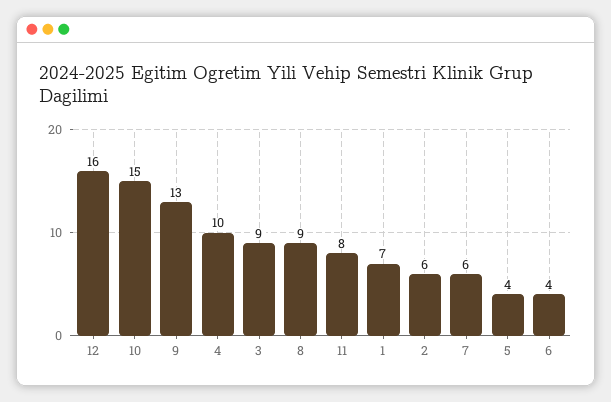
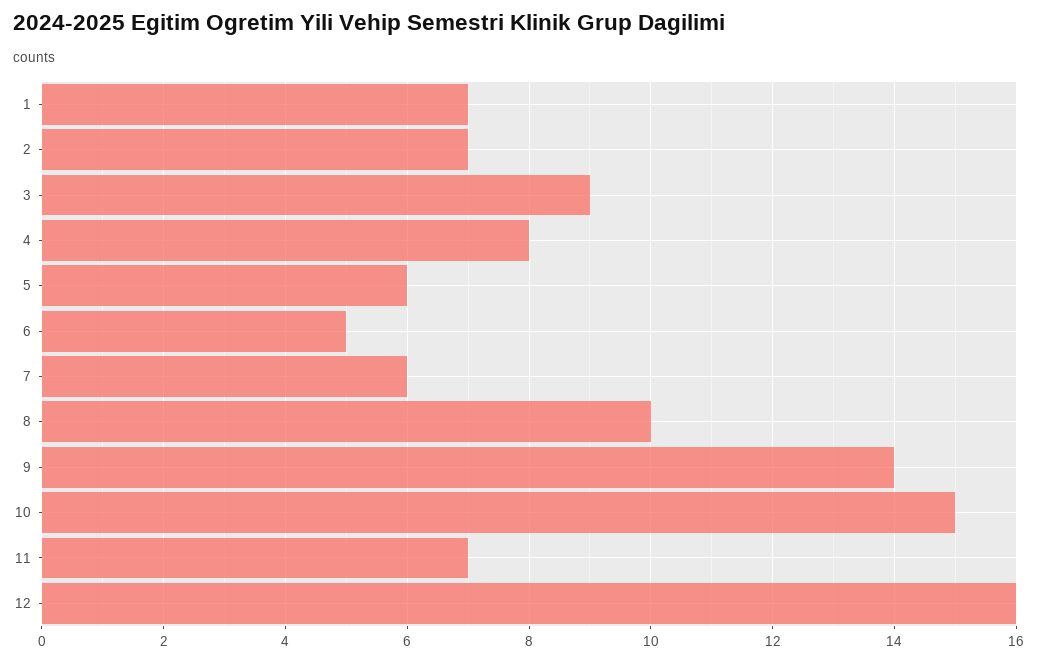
9: 13 -> 14
4: 10 -> 8
8: 9 -> 10
11: 8 -> 7
2: 6 -> 7
5: 4 -> 6
6: 4 -> 5

